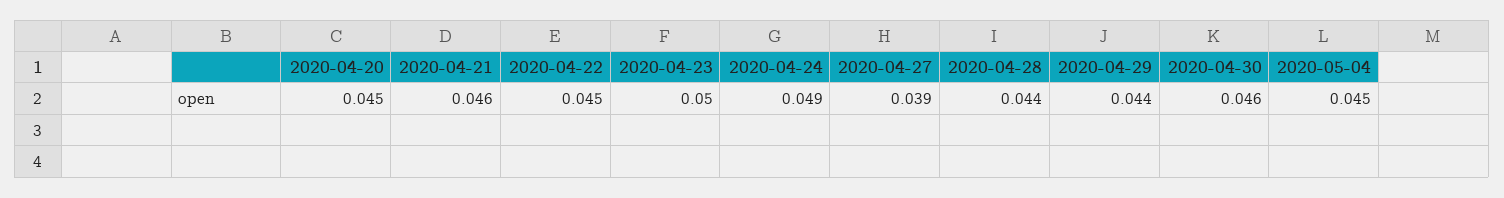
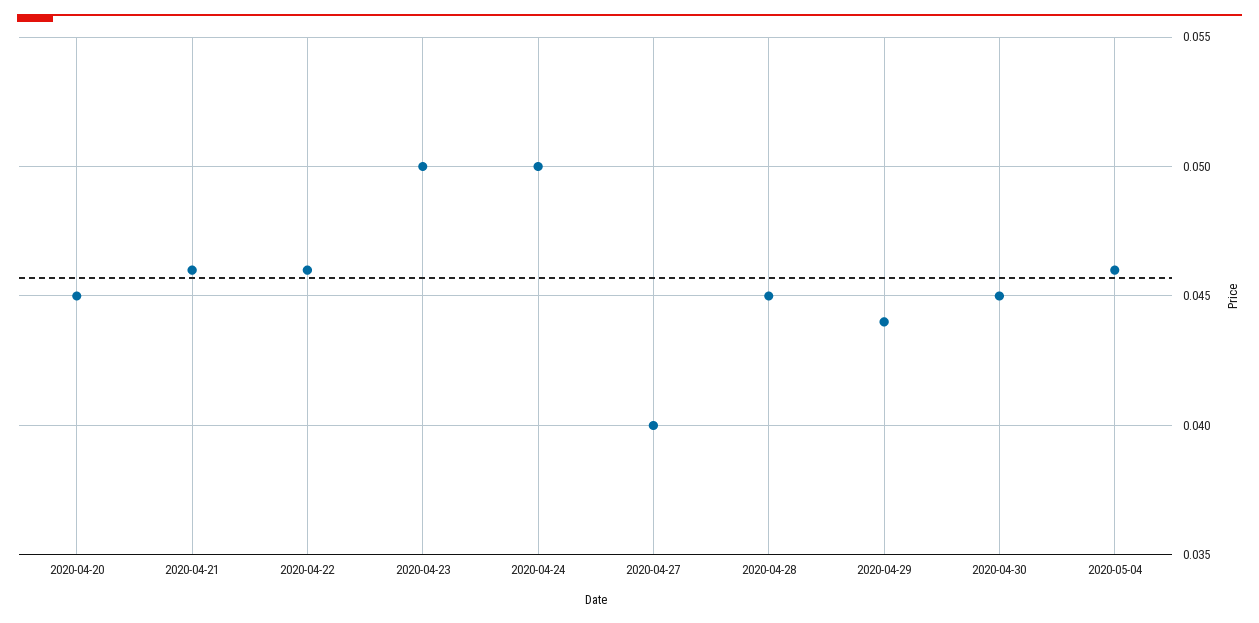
2020-04-22: 0.045 -> 0.046
2020-04-24: 0.049 -> 0.05
2020-04-27: 0.039 -> 0.04
2020-04-28: 0.044 -> 0.045
2020-04-30: 0.046 -> 0.045
2020-05-04: 0.045 -> 0.046

